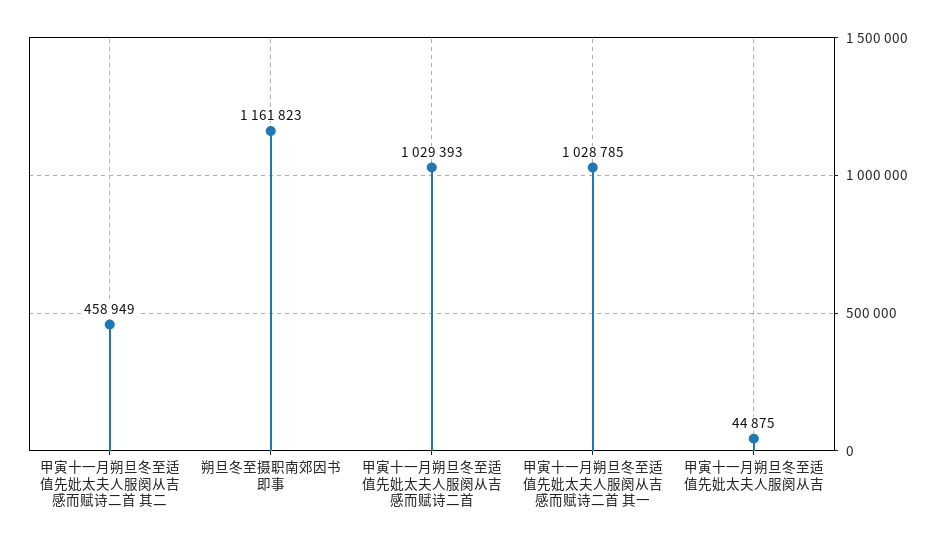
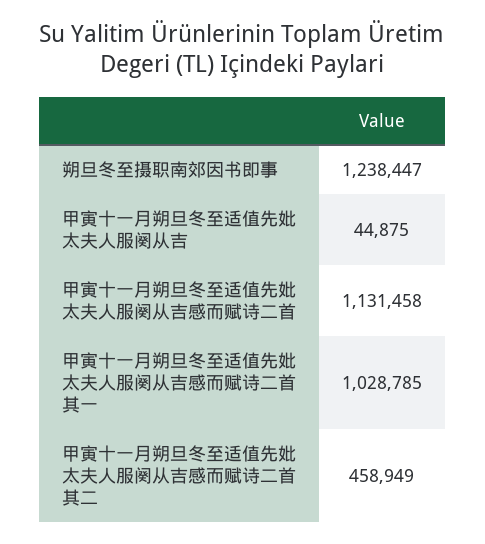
朔旦冬至摄职南郊因书即事: 1161823 -> 1238447
甲寅十一月朔旦冬至适值先妣太夫人服阕从吉感而赋诗二首: 1029393 -> 1131458

